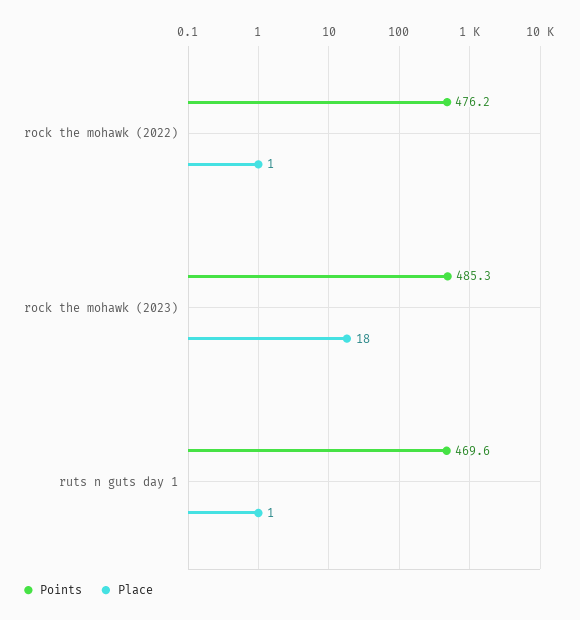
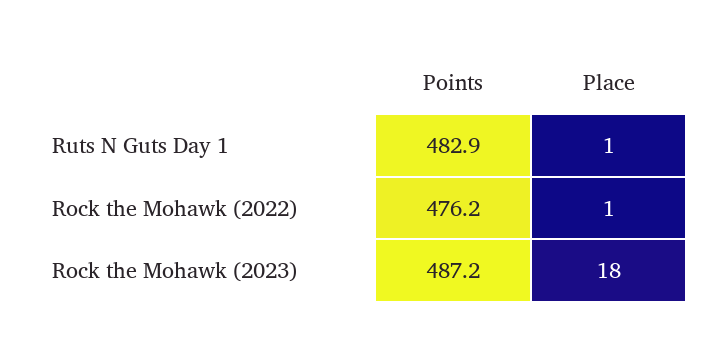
Points, rock the mohawk (2023): 485.3 -> 487.2
Points, ruts n guts day 1: 469.6 -> 482.9

